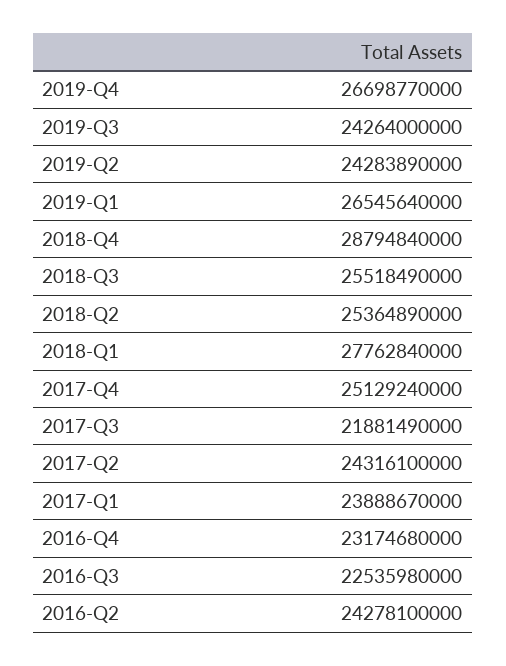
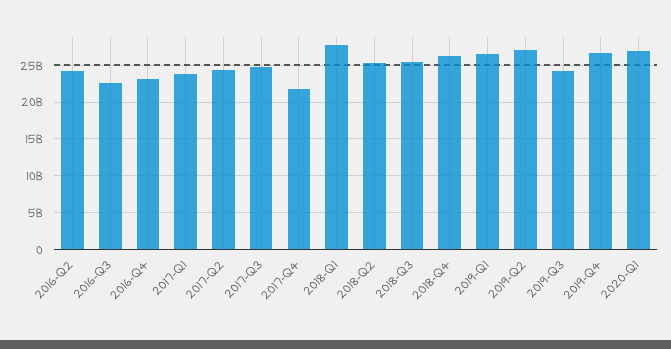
2019-Q2: 24283890000 -> 27000000000
2018-Q4: 28794840000 -> 26000000000
2017-Q4: 25129240000 -> 22000000000
2017-Q3: 21881490000 -> 25000000000
2020-Q1: none -> 27000000000

